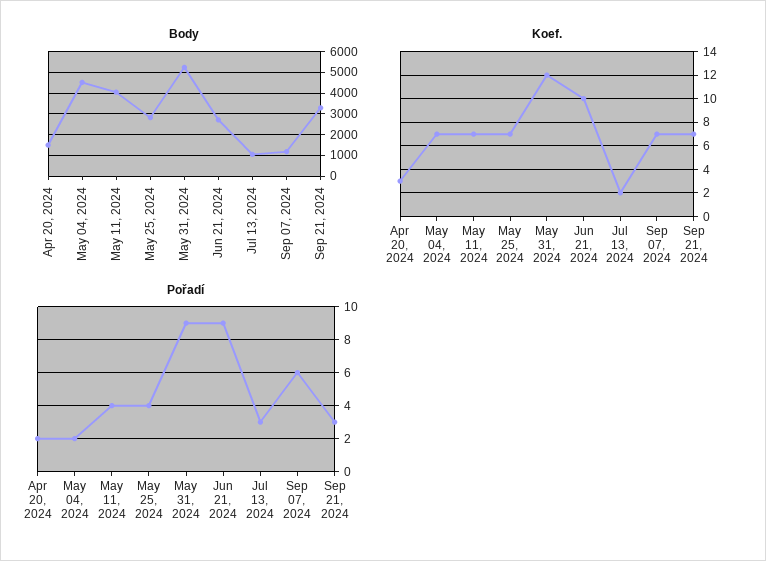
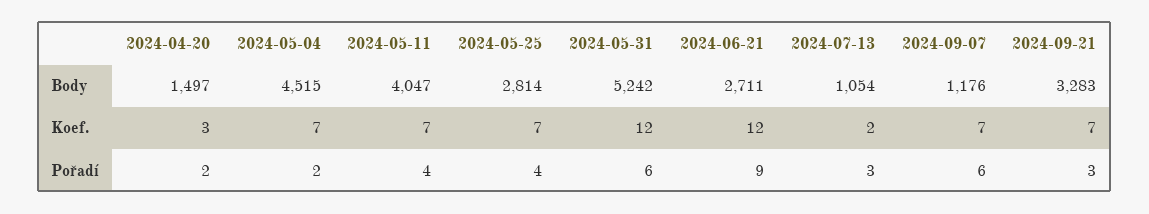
Koef., Jun 21, 2024: 10 -> 12
Pořadí, May 31, 2024: 9 -> 6

